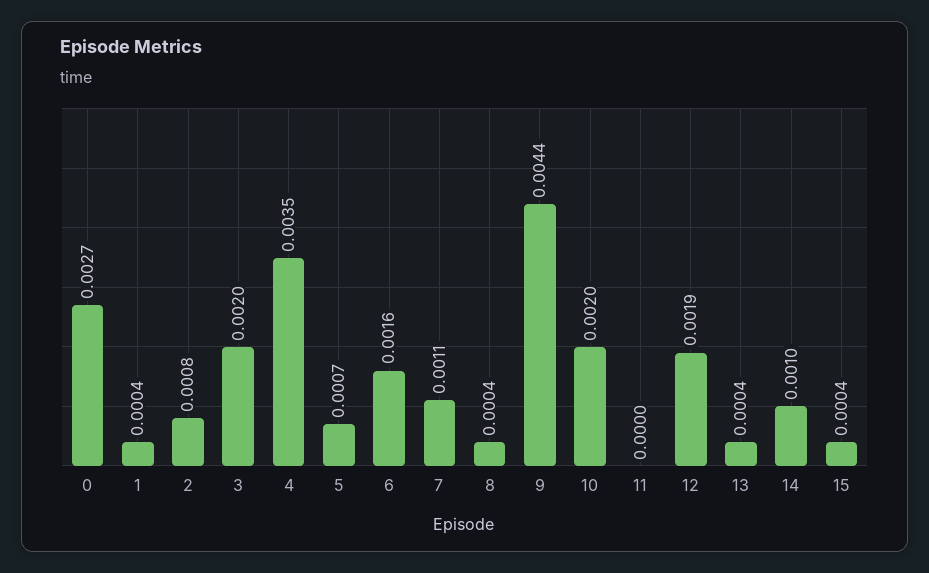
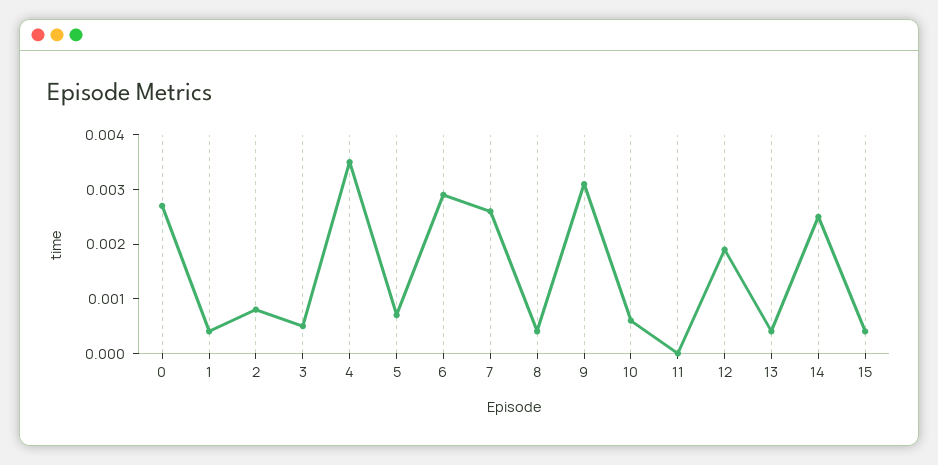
3: 0.002 -> 0.0005
6: 0.0016 -> 0.003
7: 0.0011 -> 0.0025
9: 0.0044 -> 0.003
10: 0.002 -> 0.0005
14: 0.001 -> 0.0025

